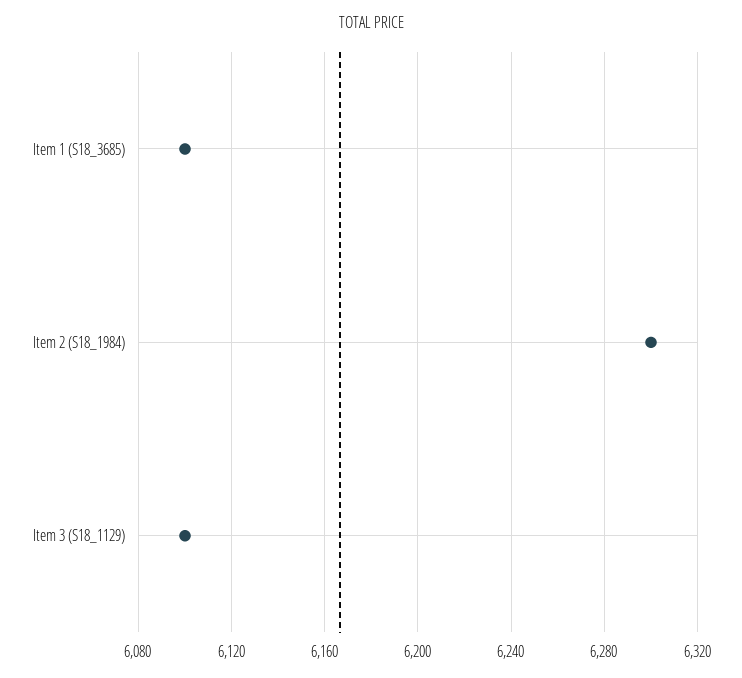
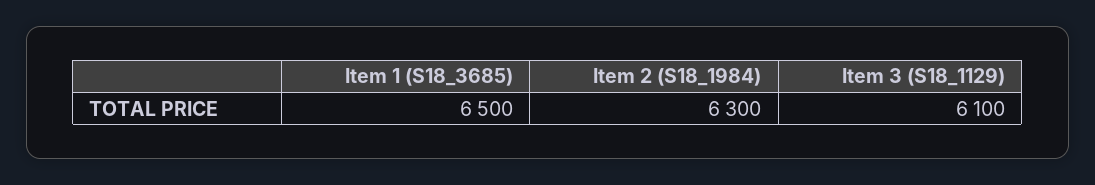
Item 1 (S18_3685): 6100 -> 6500

